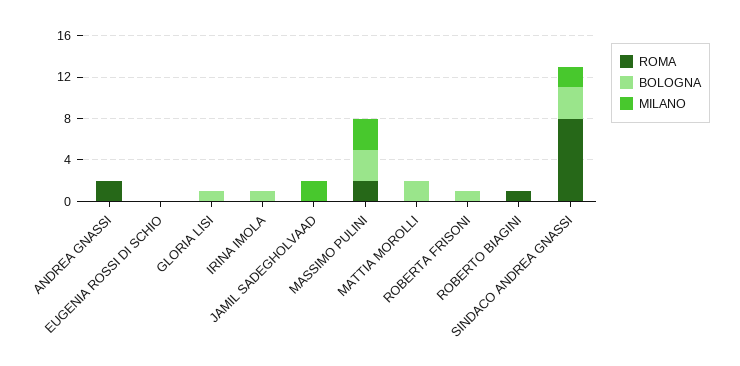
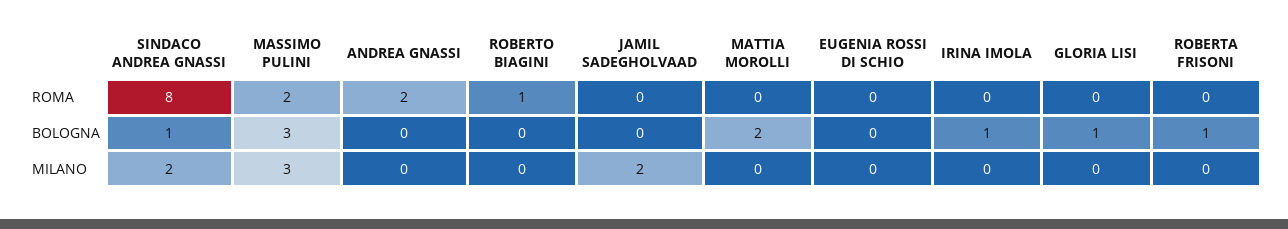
BOLOGNA, SINDACO ANDREA GNASSI: 3 -> 1

